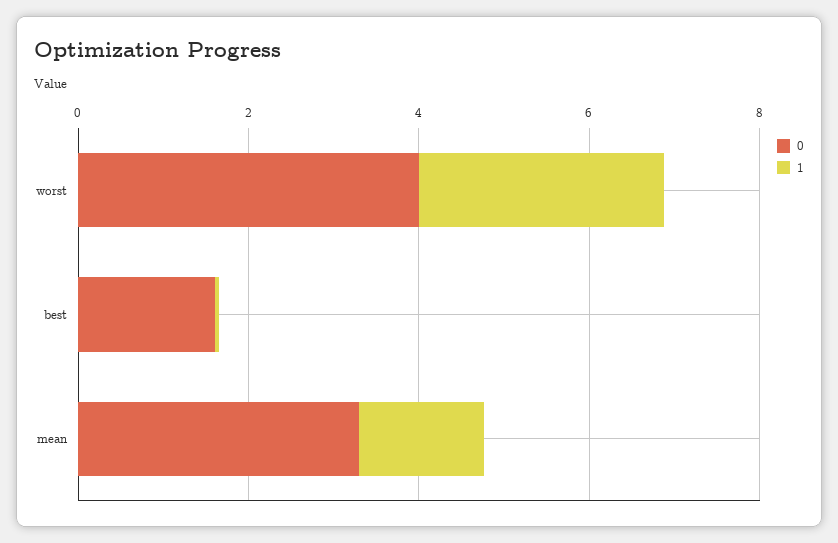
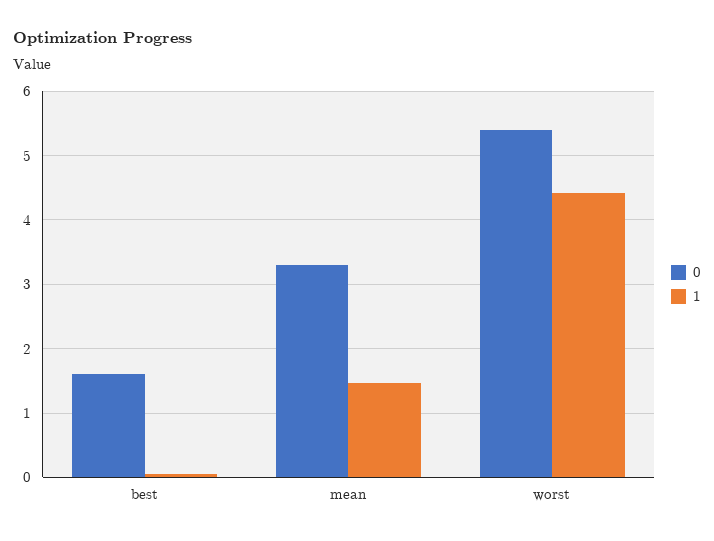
0, worst: 4 -> 5.4
1, worst: 3 -> 4.4

